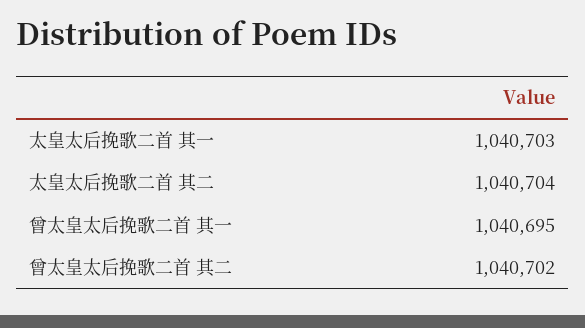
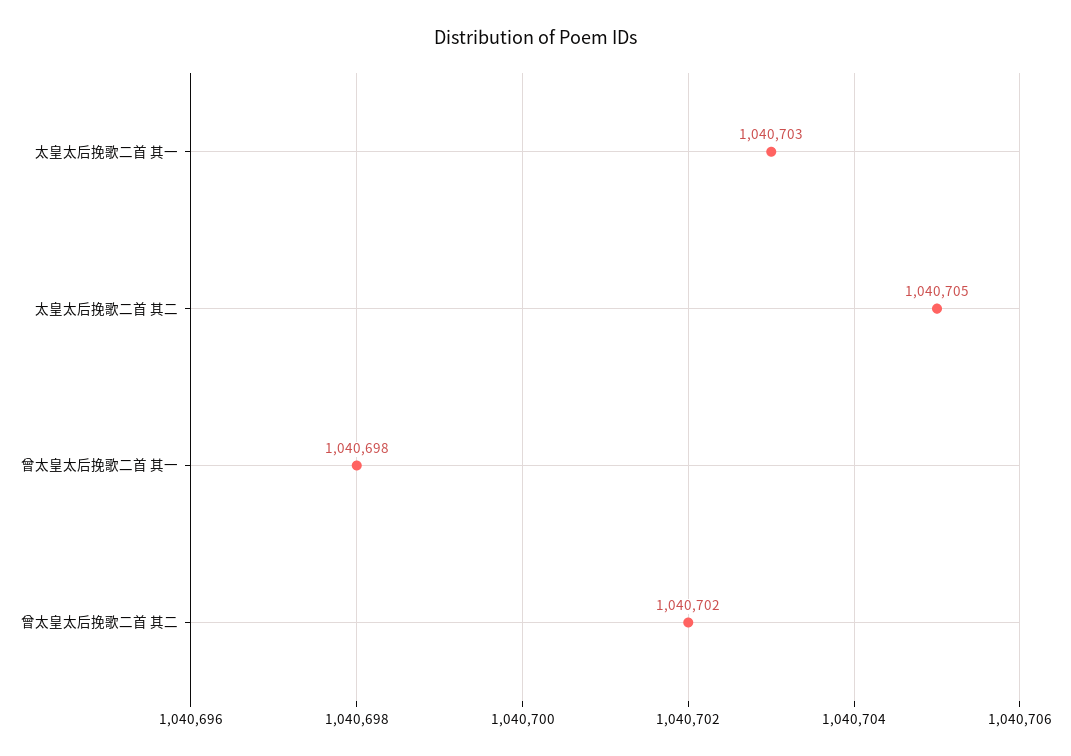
太皇太后挽歌二首 其二: 1040704 -> 1040705
曾太皇太后挽歌二首 其一: 1040695 -> 1040698

